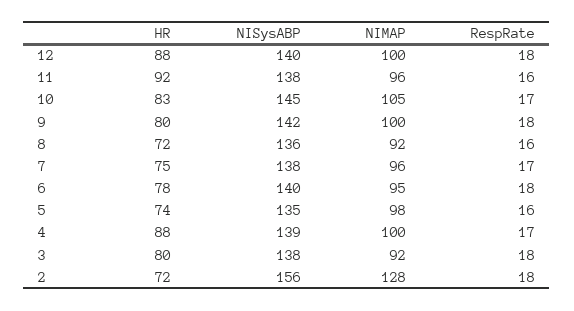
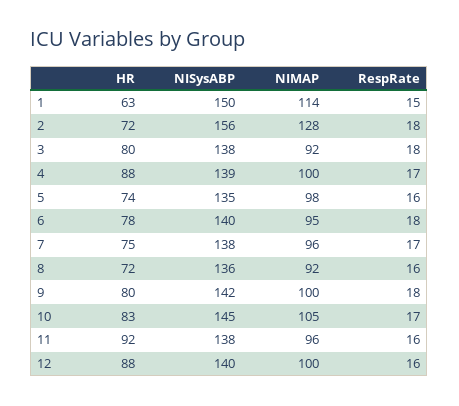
RespRate, 12: 18 -> 16
HR, 1: none -> 63
NISysABP, 1: none -> 150
NIMAP, 1: none -> 114
RespRate, 1: none -> 15

